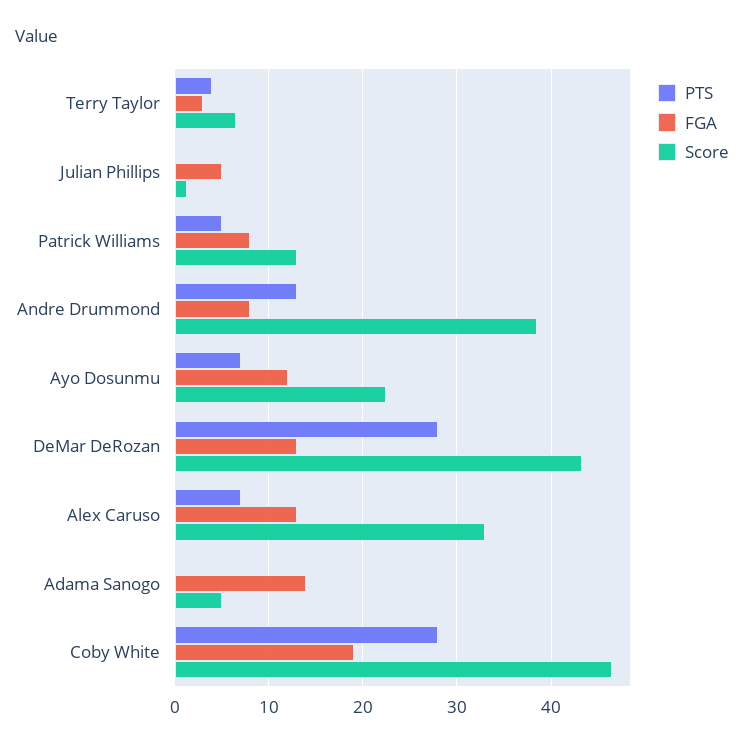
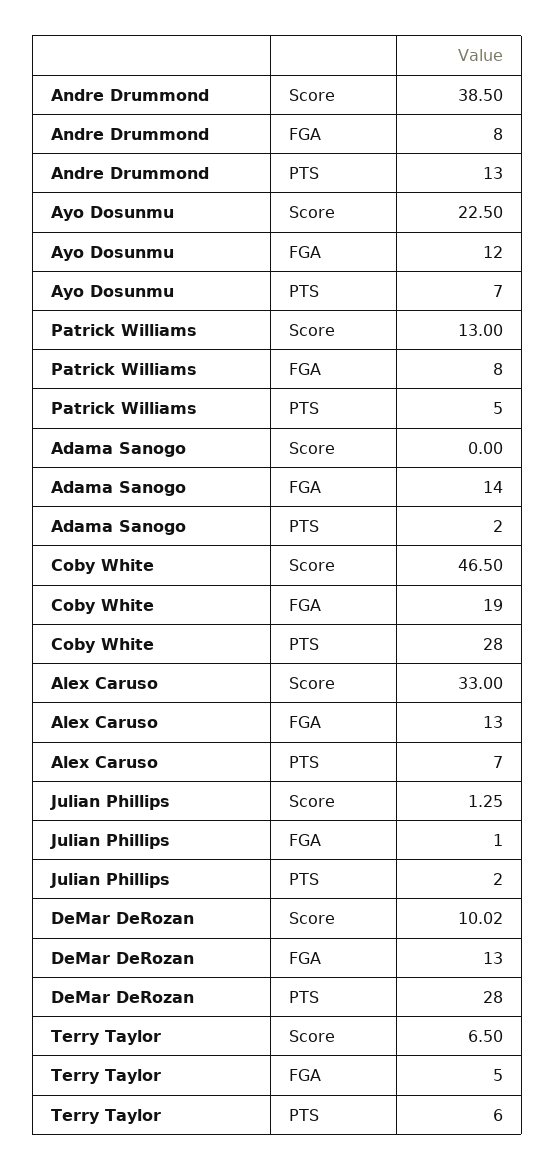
PTS, Terry Taylor: 4 -> 6
FGA, Terry Taylor: 3 -> 5
PTS, Julian Phillips: 0 -> 2
FGA, Julian Phillips: 5 -> 1
Score, DeMar DeRozan: 43 -> 10.02
PTS, Adama Sanogo: 0 -> 2
Score, Adama Sanogo: 5 -> 0

